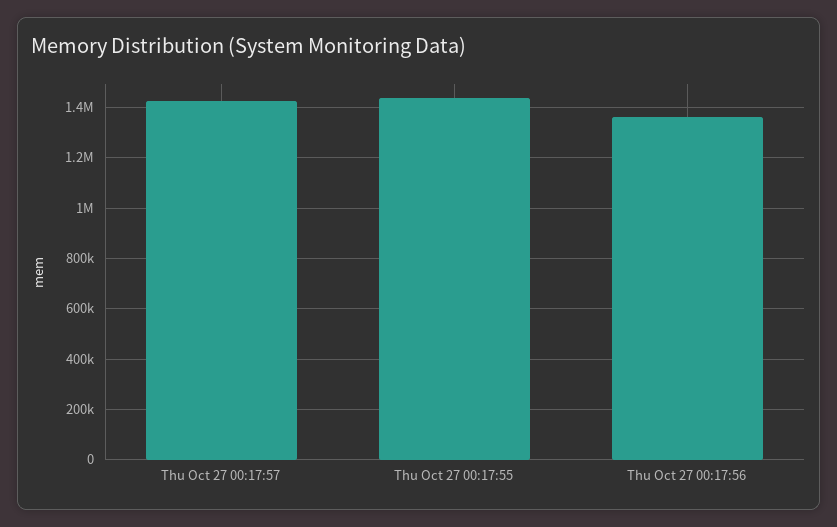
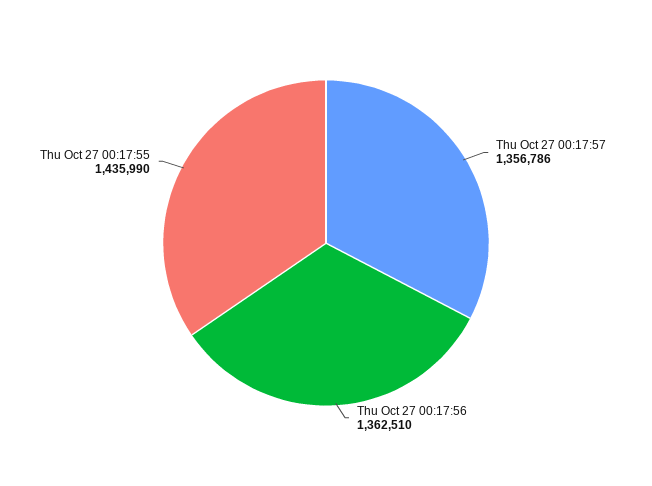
Thu Oct 27 00:17:57: 1425000 -> 1356786

